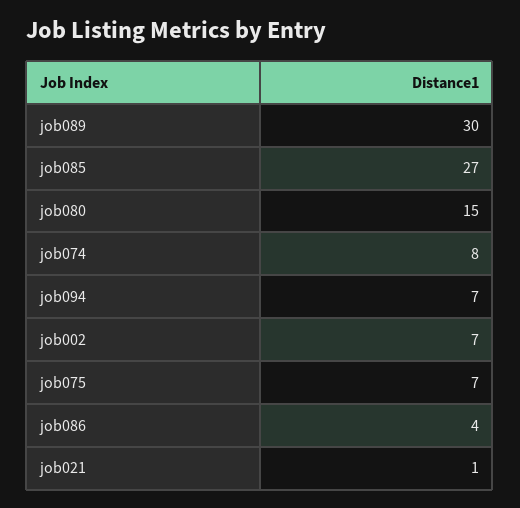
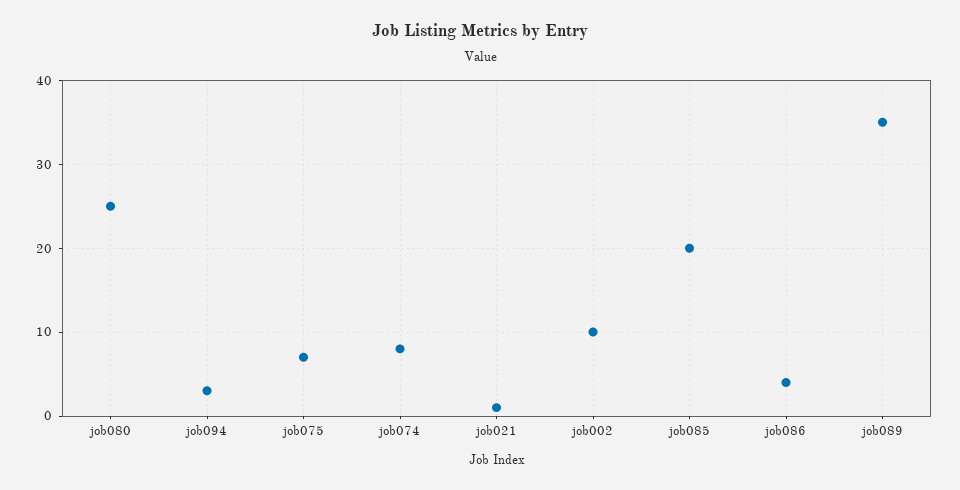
job089: 30 -> 35
job085: 27 -> 20
job080: 15 -> 25
job094: 7 -> 3
job002: 7 -> 10

